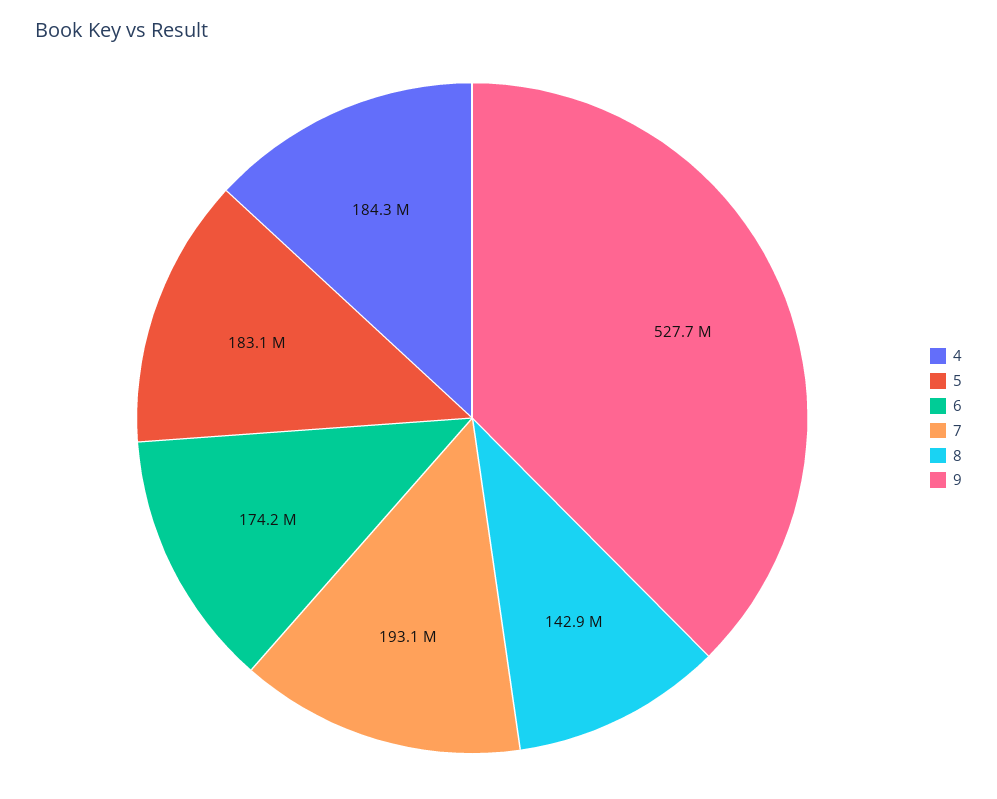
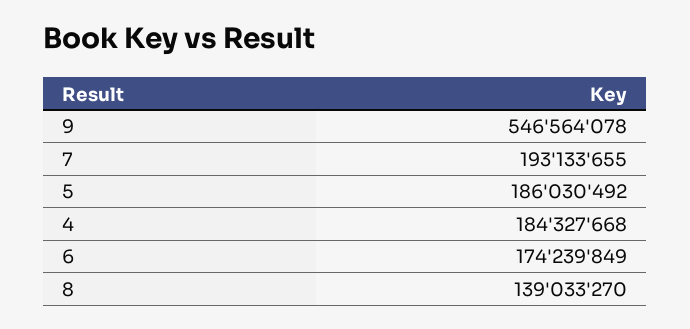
5: 183100000 -> 186030492
8: 142900000 -> 139033270
9: 527700000 -> 546564078

